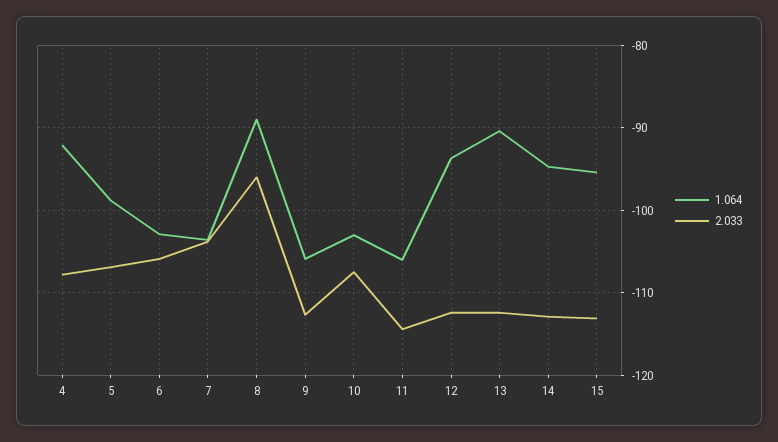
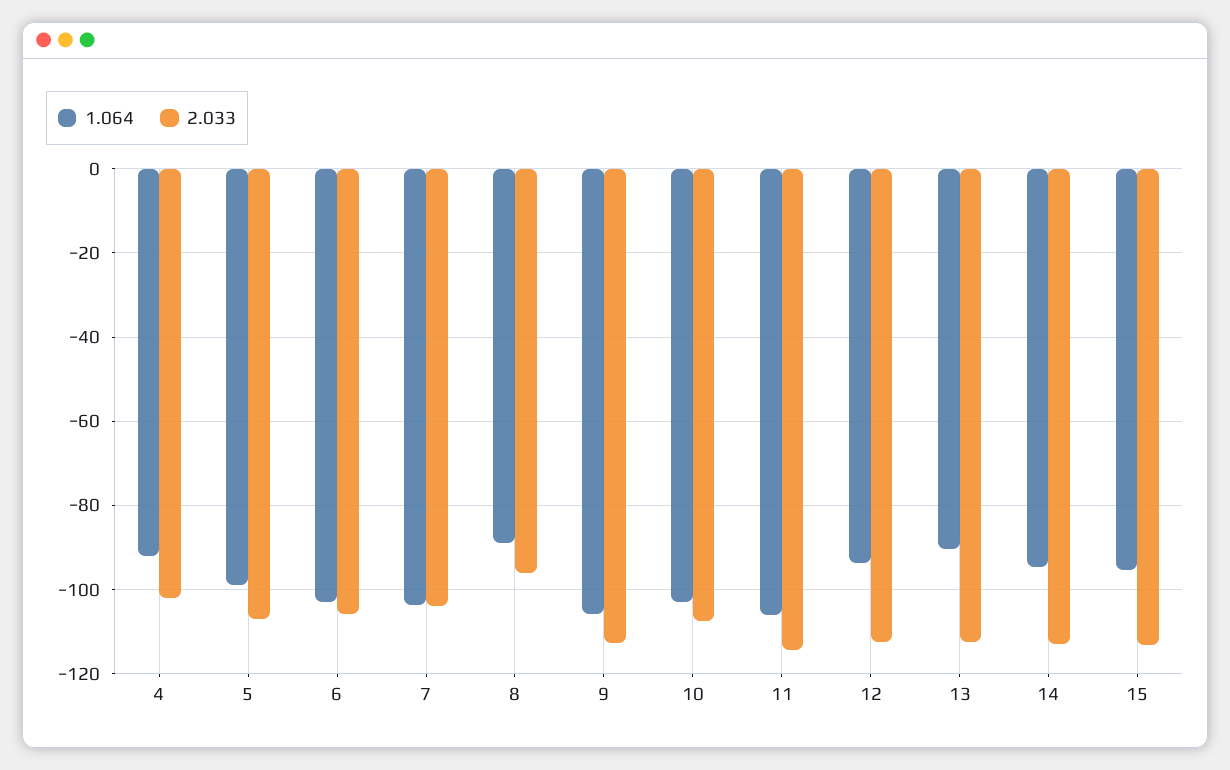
2.033, 4: -108 -> -102

